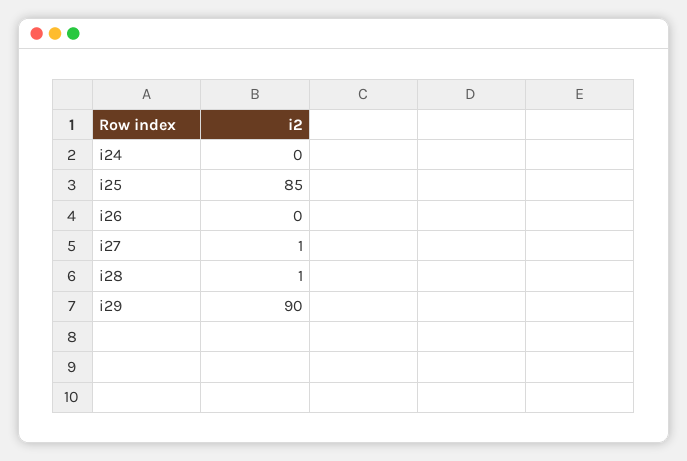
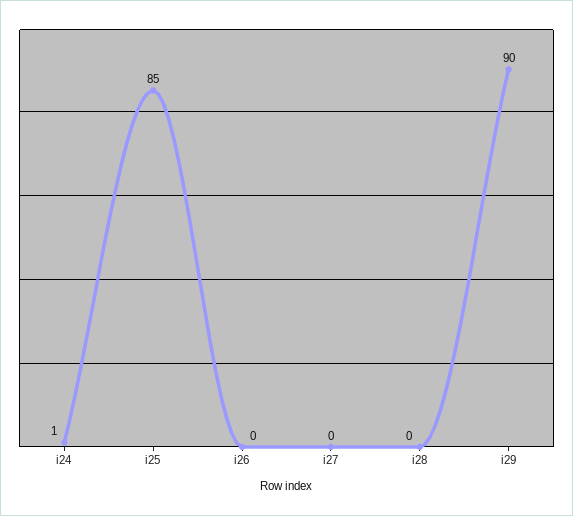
i24: 0 -> 1
i27: 1 -> 0
i28: 1 -> 0

